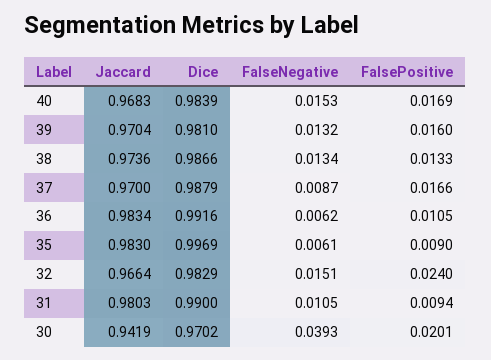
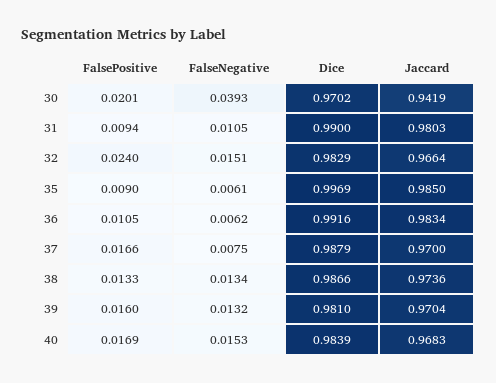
FalseNegative, 37: 0.0087 -> 0.0075
Jaccard, 35: 0.983 -> 0.985

